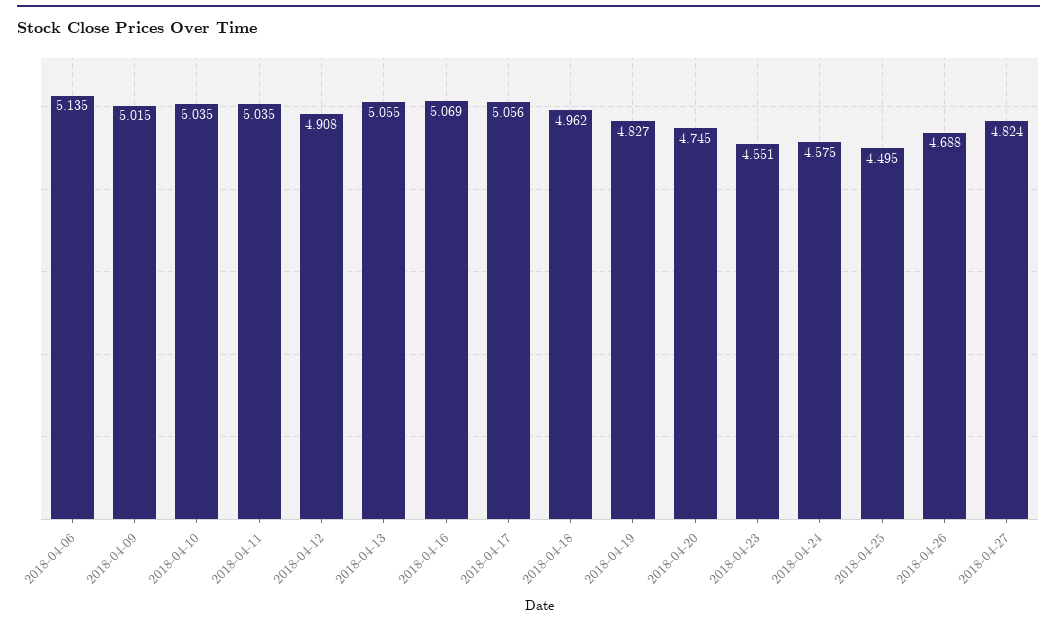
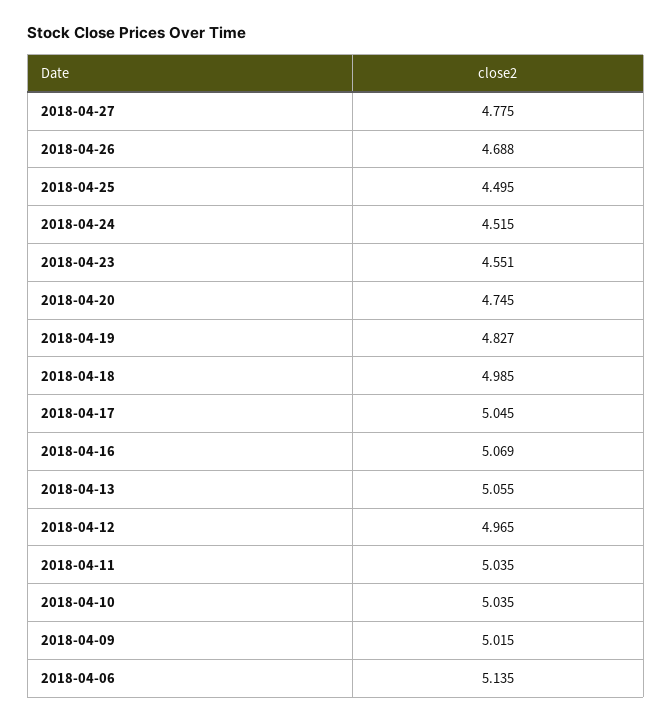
2018-04-12: 4.908 -> 4.965
2018-04-17: 5.056 -> 5.045
2018-04-18: 4.962 -> 4.985
2018-04-24: 4.575 -> 4.515
2018-04-27: 4.824 -> 4.775

